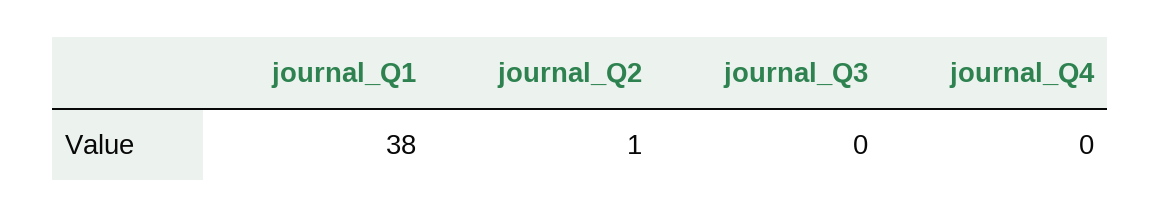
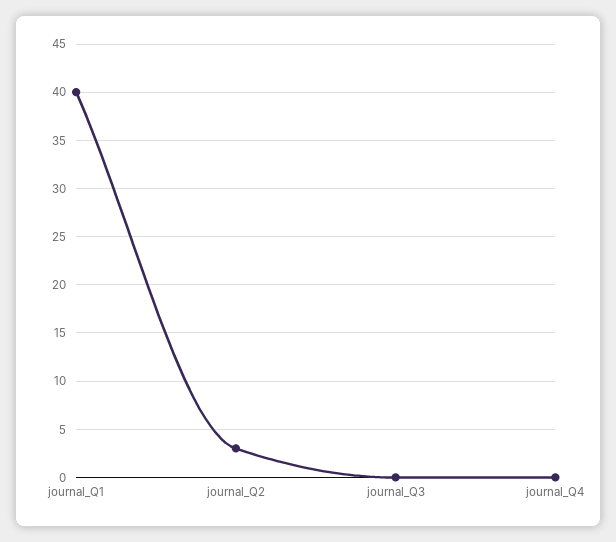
journal_Q1: 38 -> 40
journal_Q2: 1 -> 3

